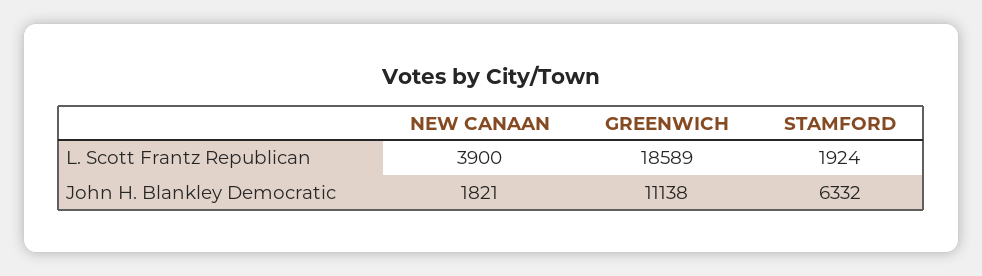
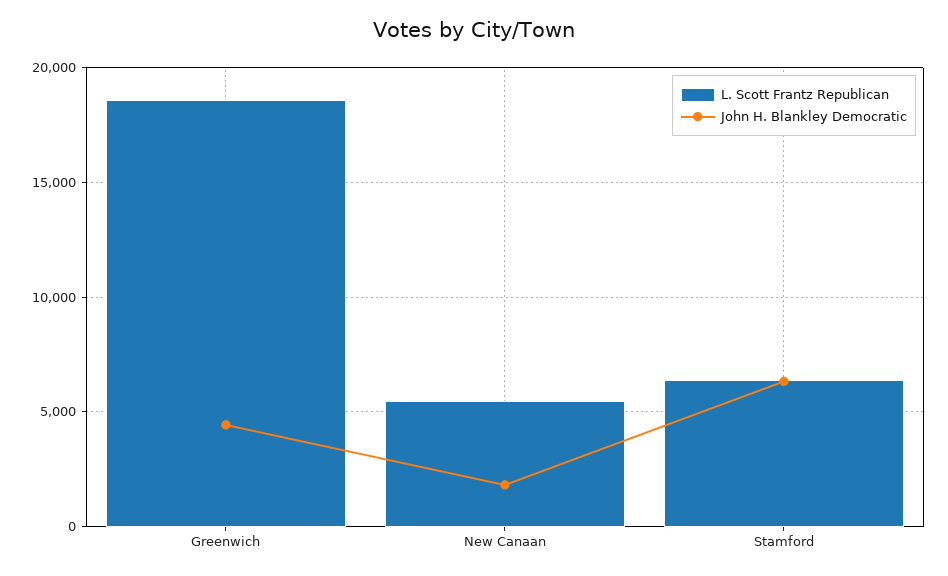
L. Scott Frantz Republican, NEW CANAAN: 3900 -> 5500
L. Scott Frantz Republican, STAMFORD: 1924 -> 6500
John H. Blankley Democratic, GREENWICH: 11138 -> 4500

